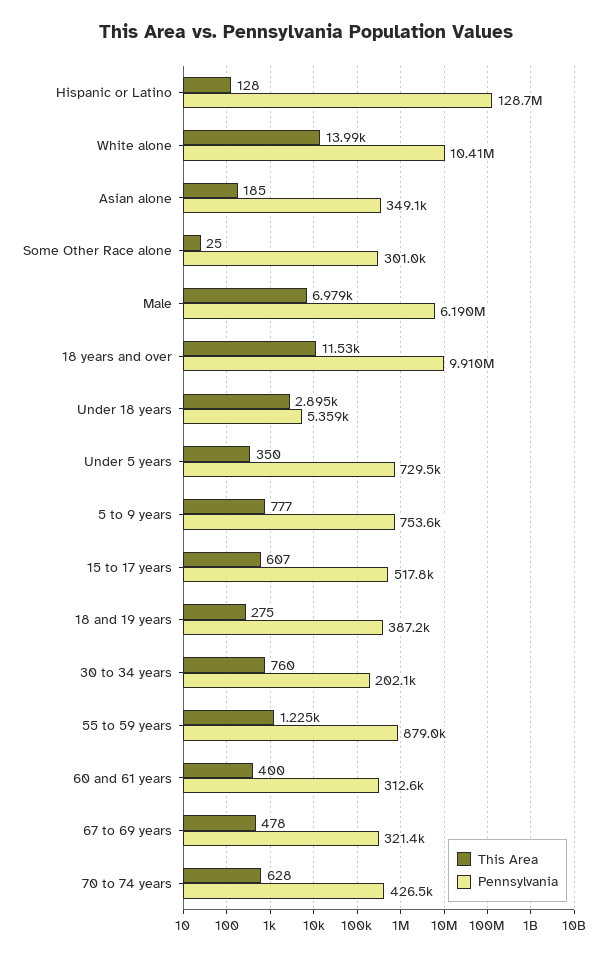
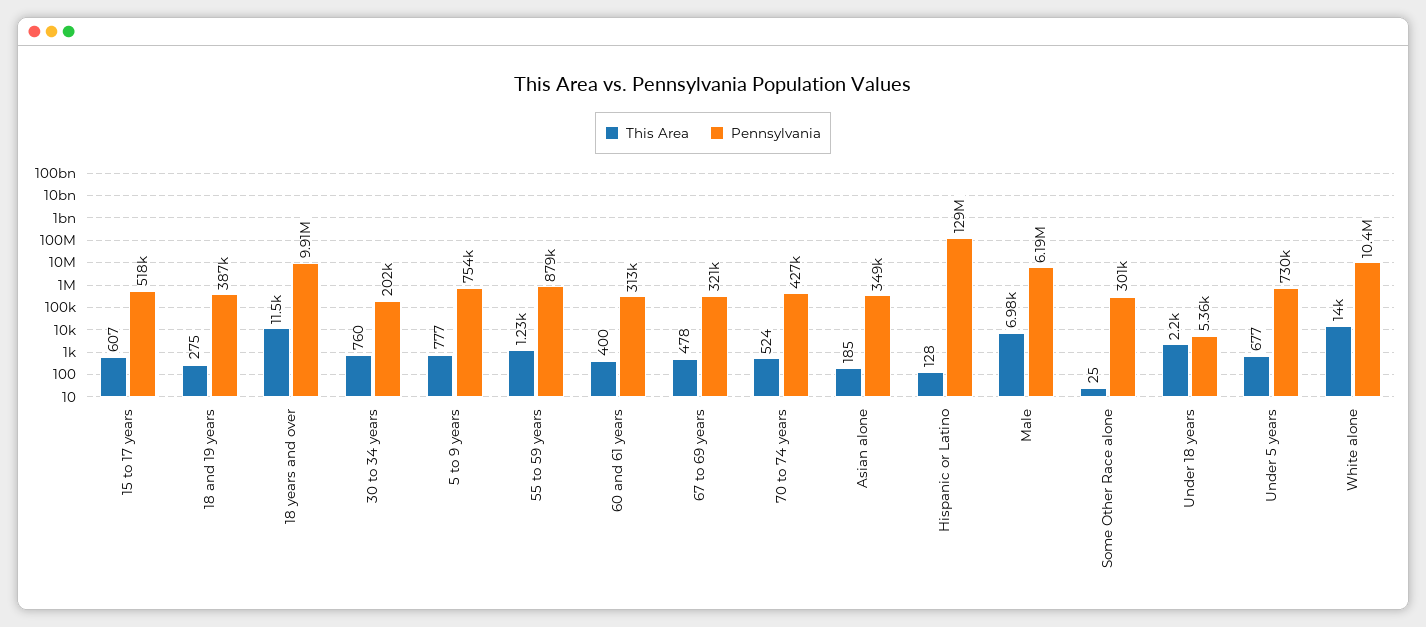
This Area, Under 18 years: 2895 -> 2200
This Area, Under 5 years: 350 -> 677
This Area, 70 to 74 years: 628 -> 524

